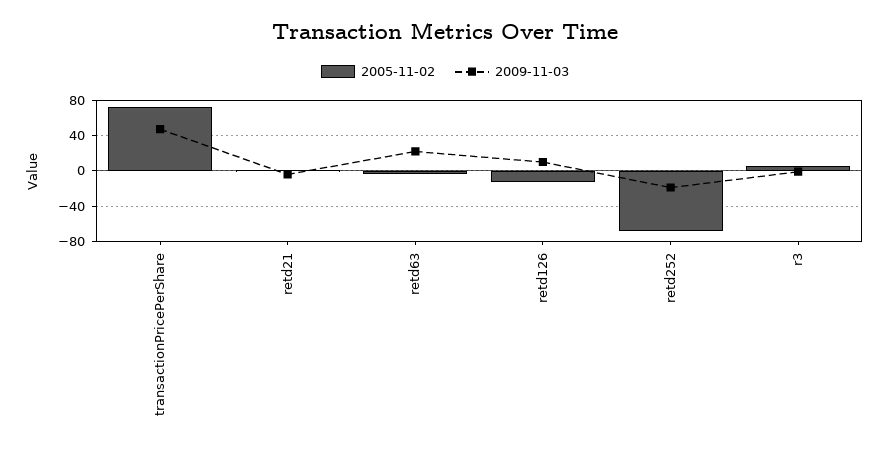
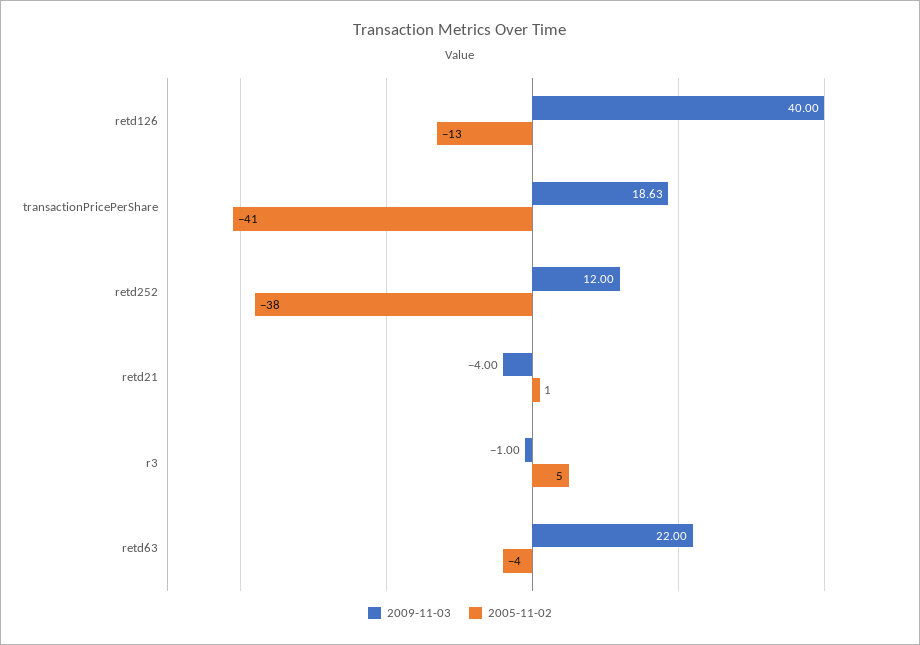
2005-11-02, transactionPricePerShare: 70 -> -41
2009-11-03, transactionPricePerShare: 50 -> 18.63
2009-11-03, retd126: 10 -> 40
2005-11-02, retd252: -70 -> -38
2009-11-03, retd252: -20 -> 12

